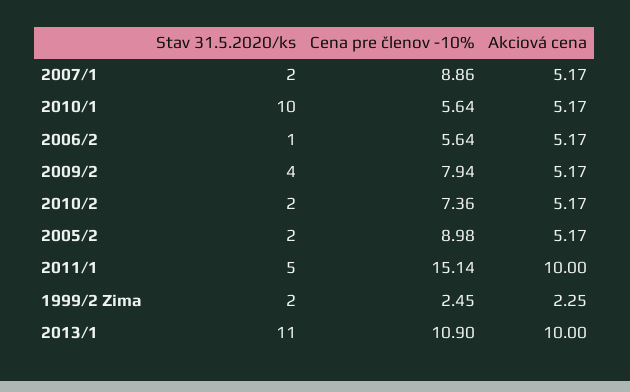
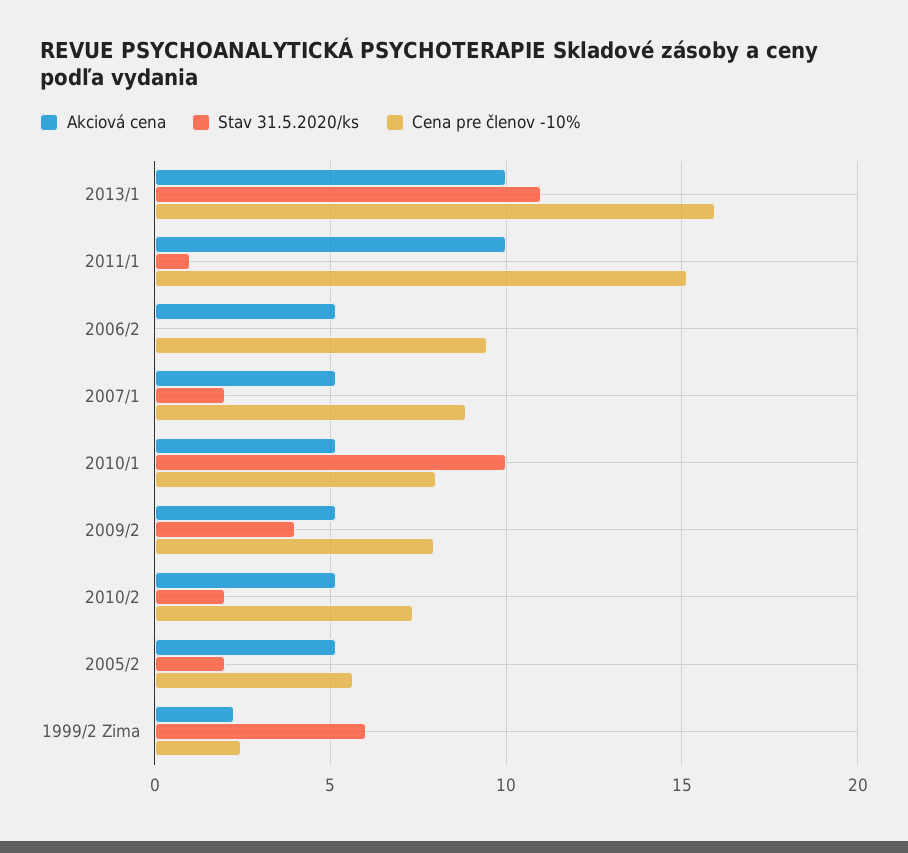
Cena pre členov -10%, 2010/1: 5.64 -> 8
Stav 31.5.2020/ks, 2006/2: 1 -> 0
Cena pre členov -10%, 2006/2: 5.64 -> 9.5
Cena pre členov -10%, 2005/2: 8.98 -> 5.5
Stav 31.5.2020/ks, 2011/1: 5 -> 1
Stav 31.5.2020/ks, 1999/2 Zima: 2 -> 6
Cena pre členov -10%, 2013/1: 10.9 -> 16

